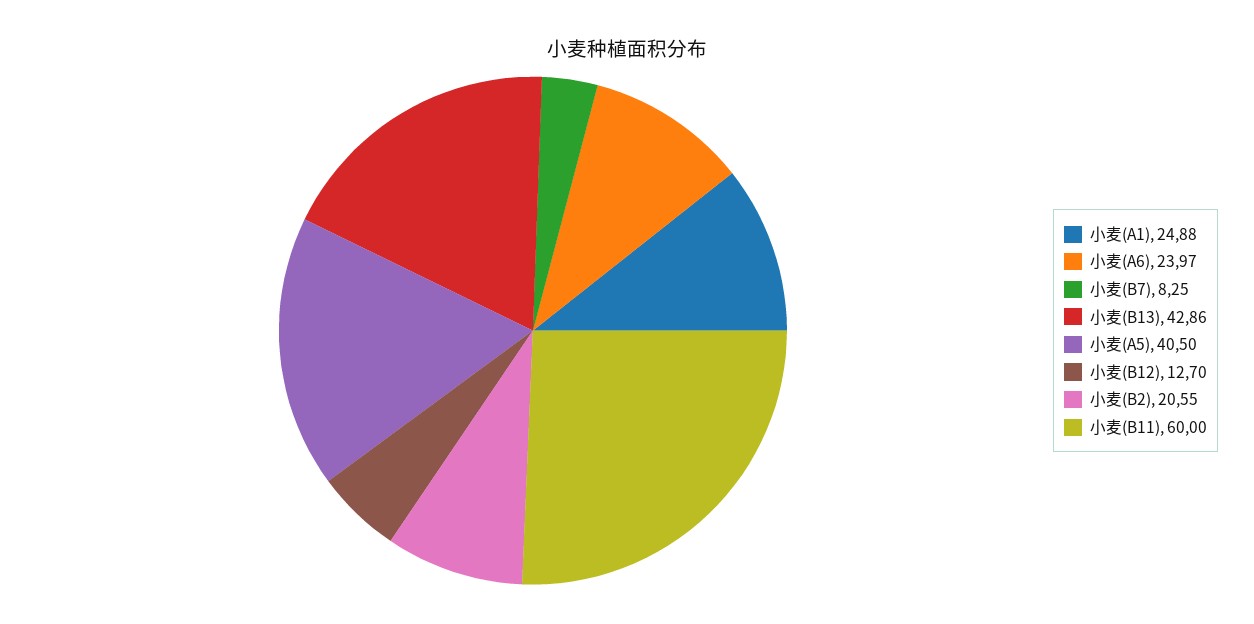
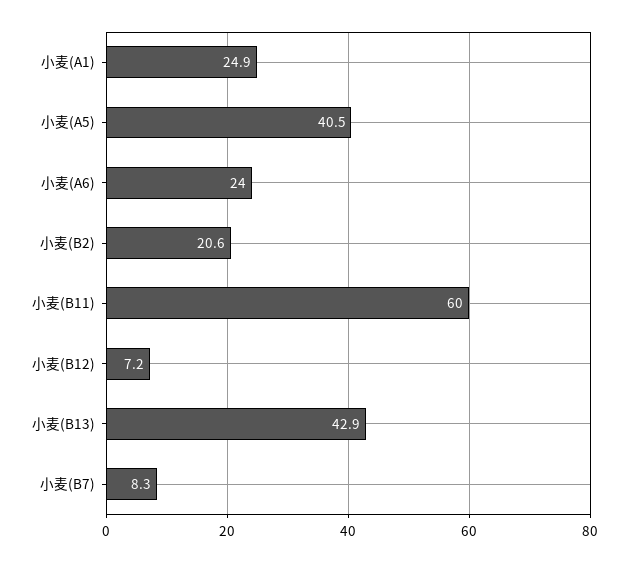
小麦(B12): 12.7 -> 7.2

